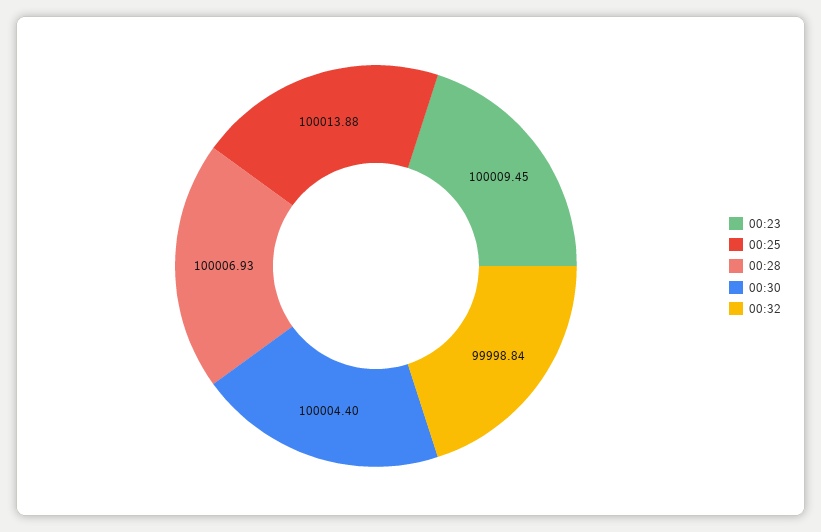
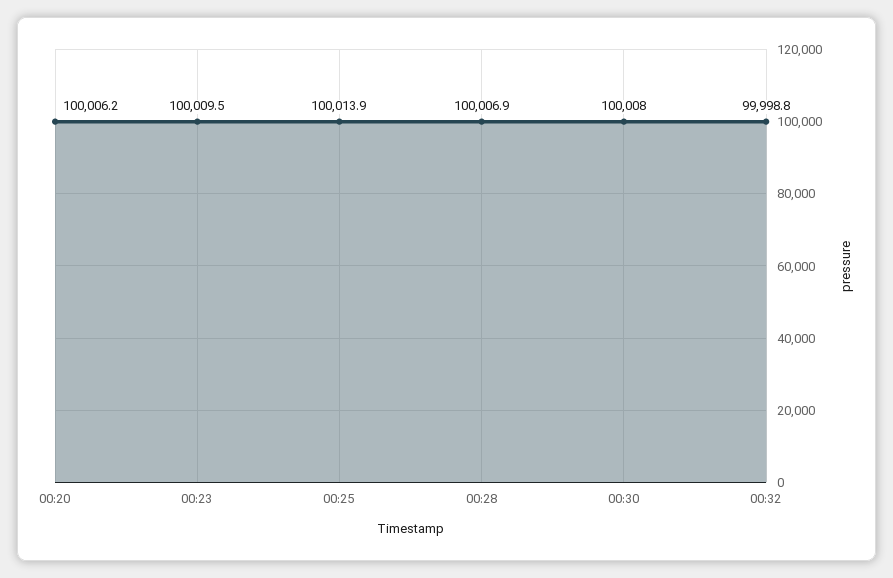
00:30: 100004.4 -> 100008
00:20: none -> 100006.2

